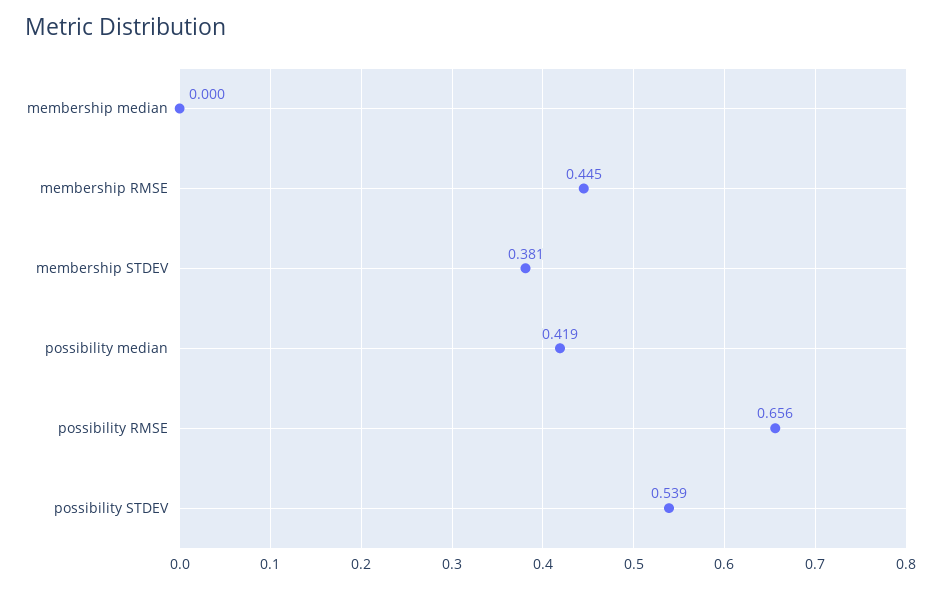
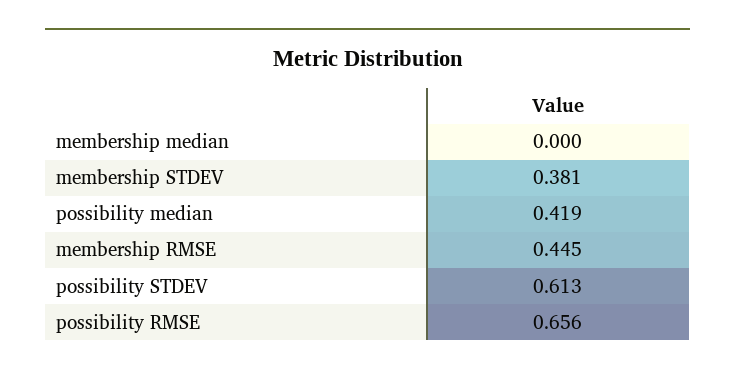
possibility STDEV: 0.539 -> 0.613

